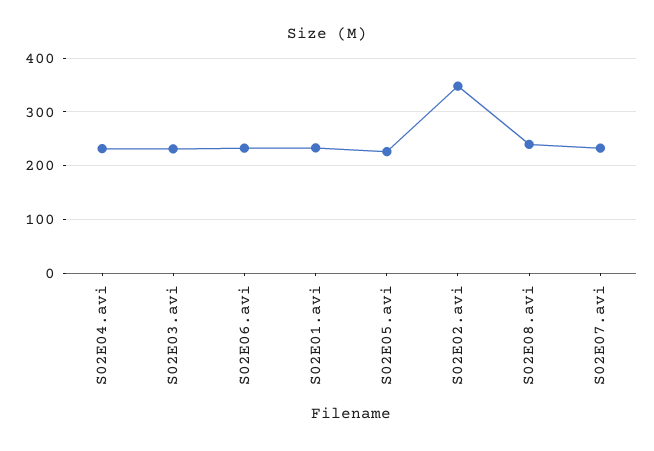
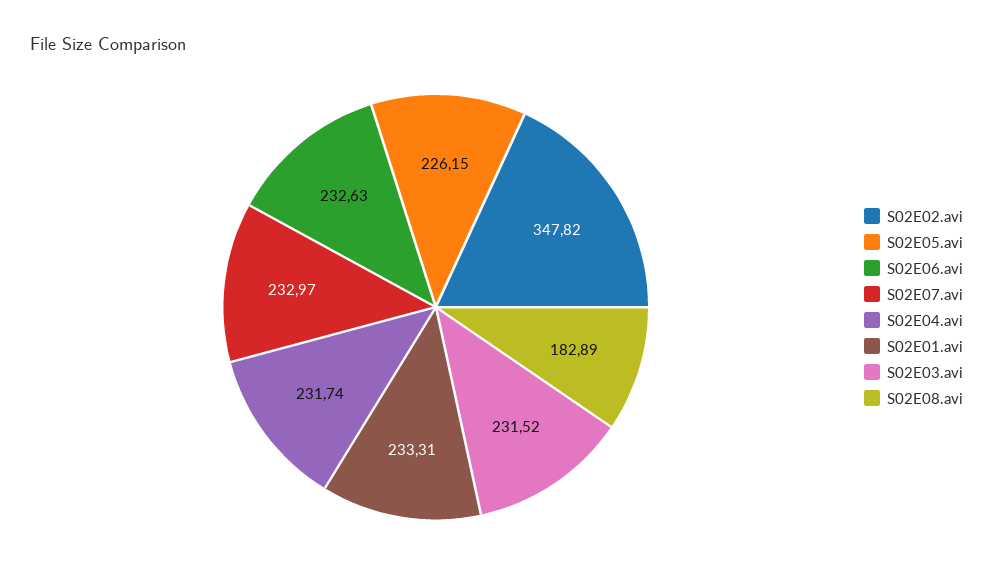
S02E08.avi: 240 -> 182.89

